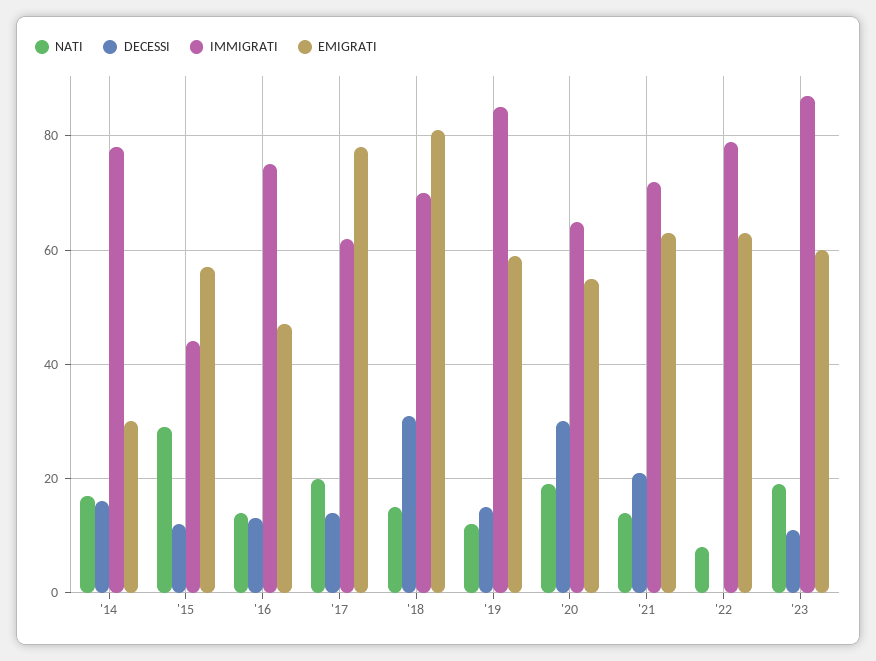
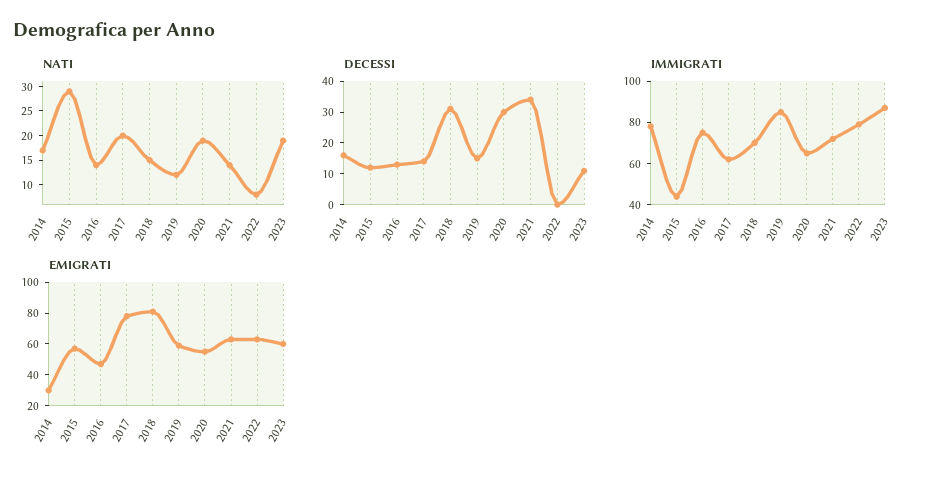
DECESSI, '21: 20 -> 35

